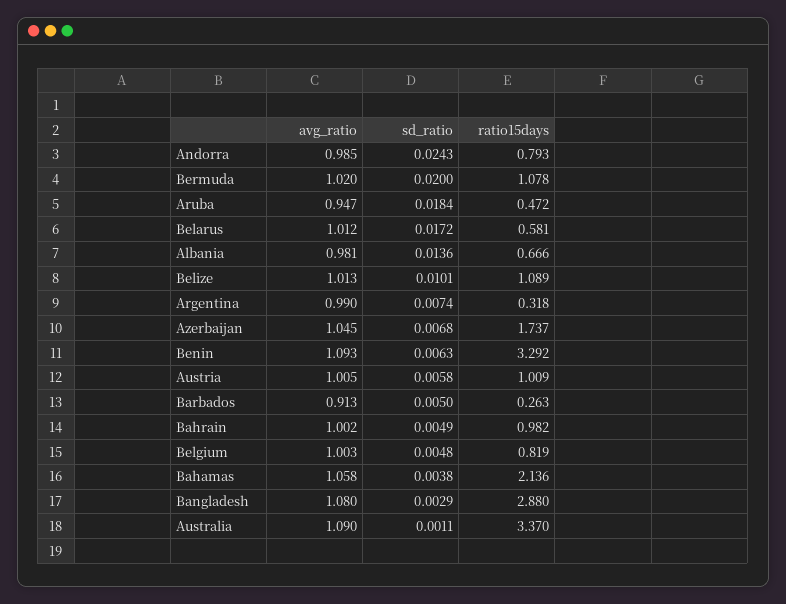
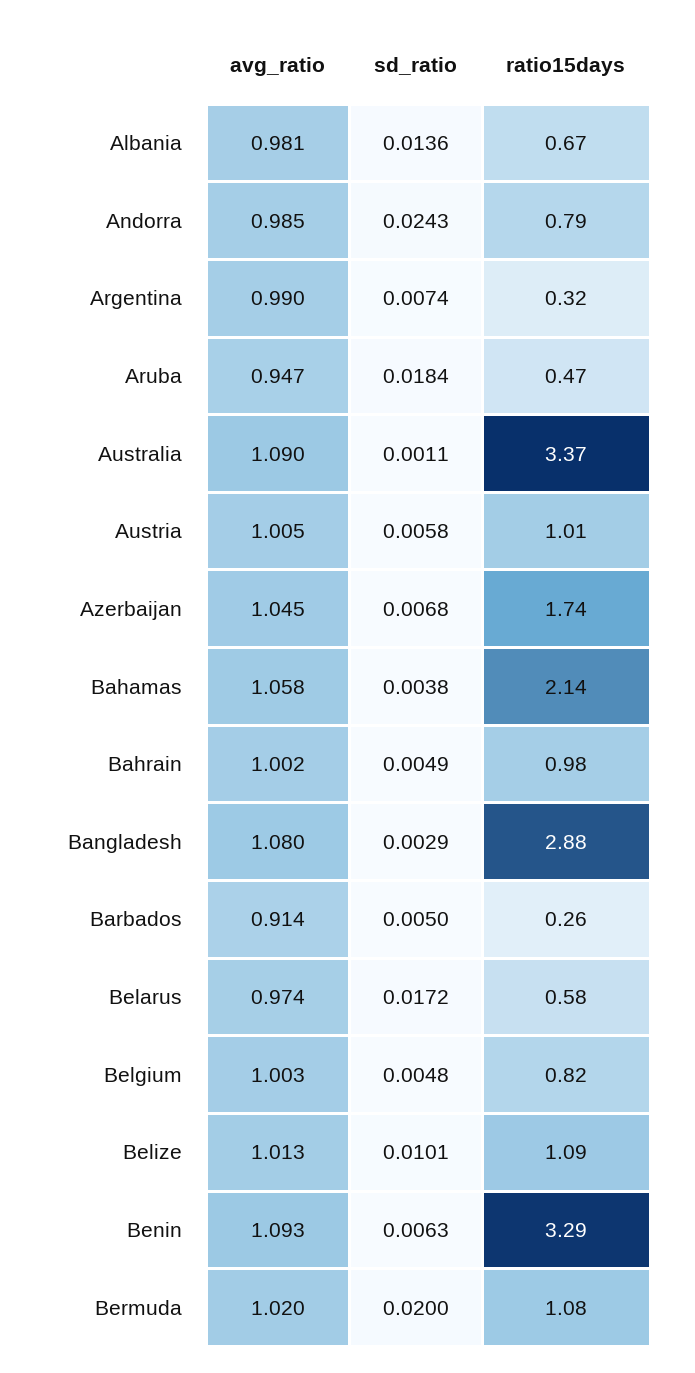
avg_ratio, Belarus: 1.012 -> 0.974
avg_ratio, Barbados: 0.913 -> 0.914

